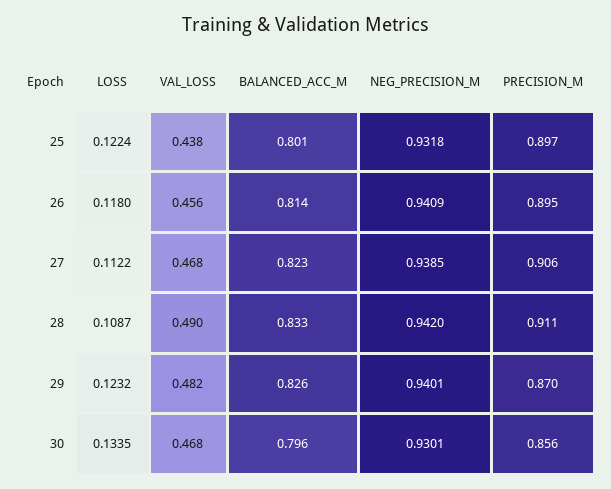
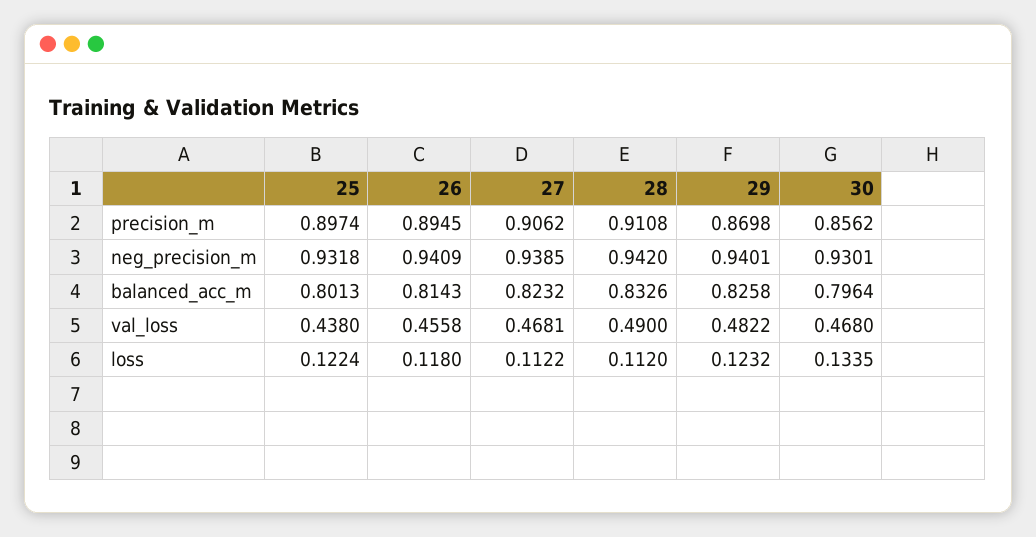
LOSS, 28: 0.1087 -> 0.112

